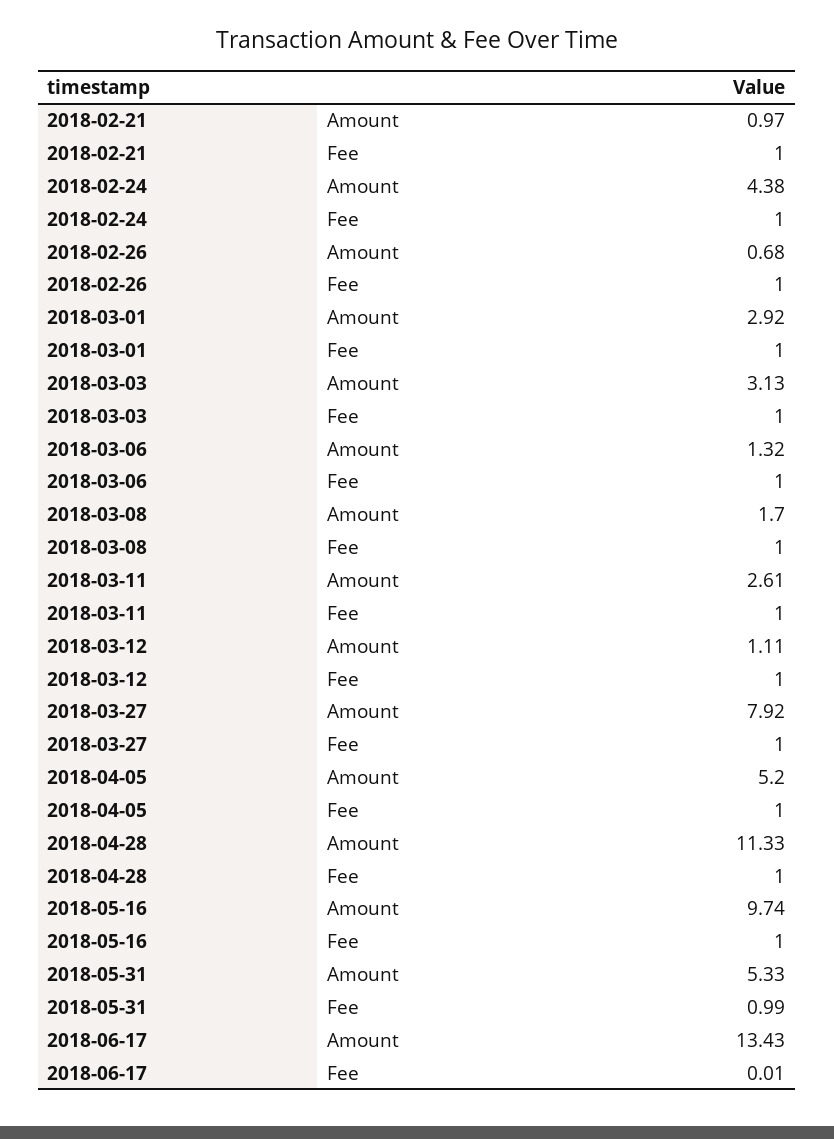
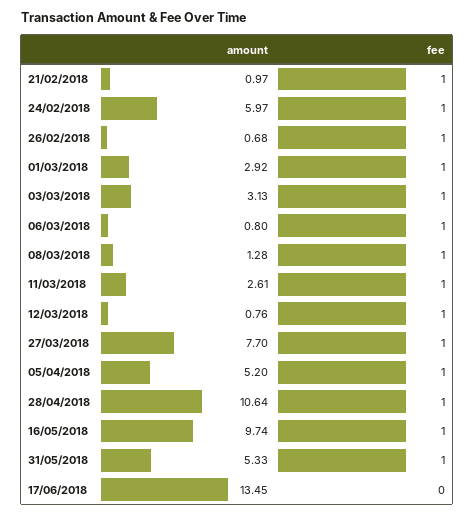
2018-02-24, Amount: 4.38 -> 5.97
2018-03-06, Amount: 1.32 -> 0.8
2018-03-08, Amount: 1.7 -> 1.28
2018-03-12, Amount: 1.11 -> 0.76
2018-03-27, Amount: 7.92 -> 7.7
2018-04-28, Amount: 11.33 -> 10.64
2018-05-31, Fee: 0.99 -> 1
2018-06-17, Amount: 13.43 -> 13.45
2018-06-17, Fee: 0.01 -> 0

